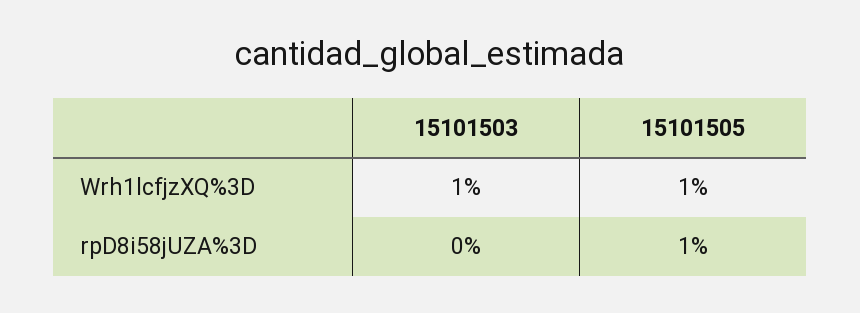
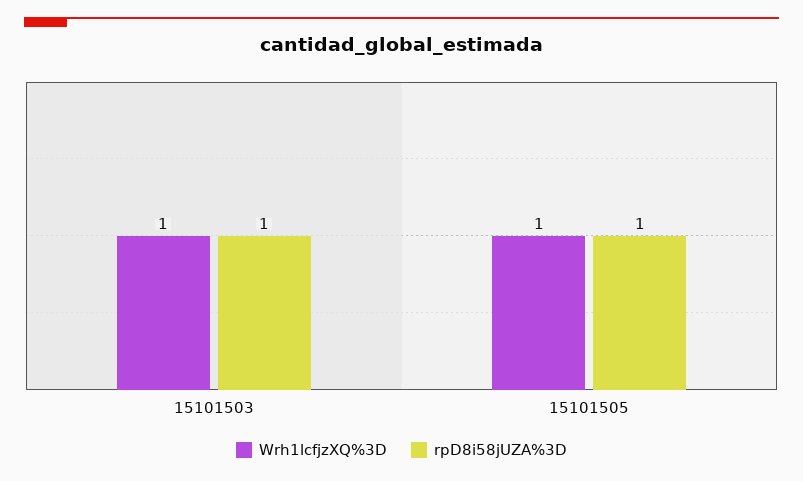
rpD8i58jUZA%3D, 15101503: 0 -> 1

